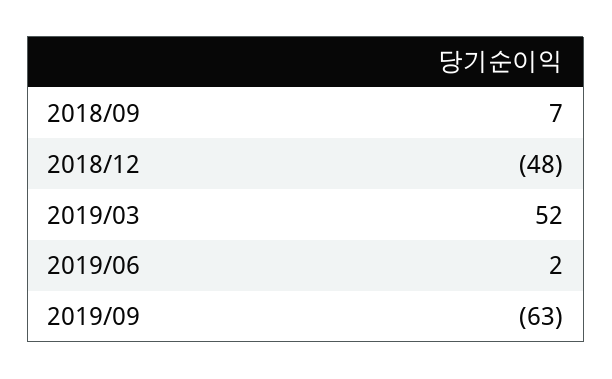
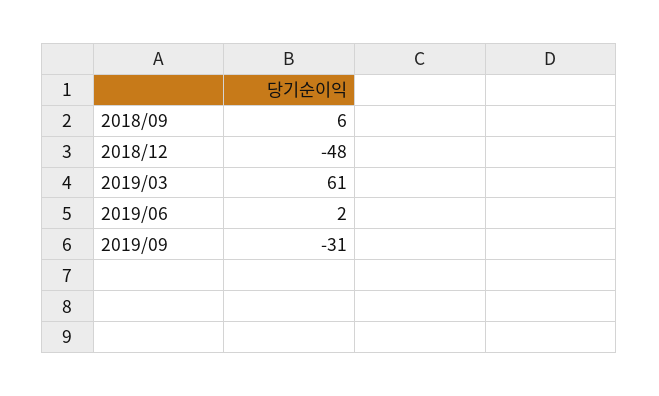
2018/09: 7 -> 6
2019/03: 52 -> 61
2019/09: -63 -> -31

